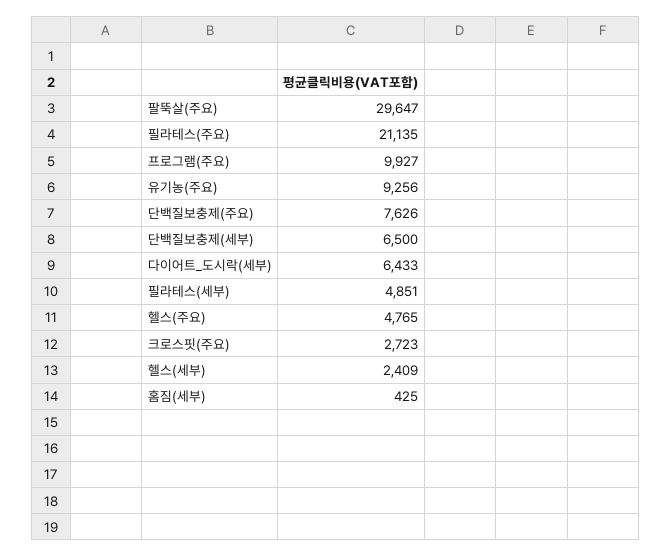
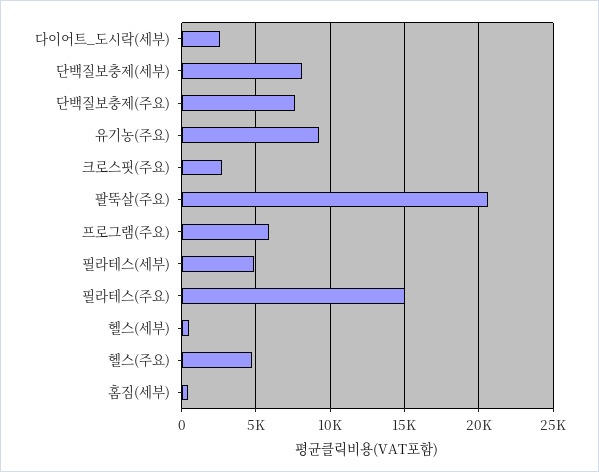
팔뚝살(주요): 29647 -> 20500
필라테스(주요): 21135 -> 15000
프로그램(주요): 9927 -> 6000
단백질보충제(세부): 6500 -> 8000
다이어트_도시락(세부): 6433 -> 2500
헬스(세부): 2409 -> 500

